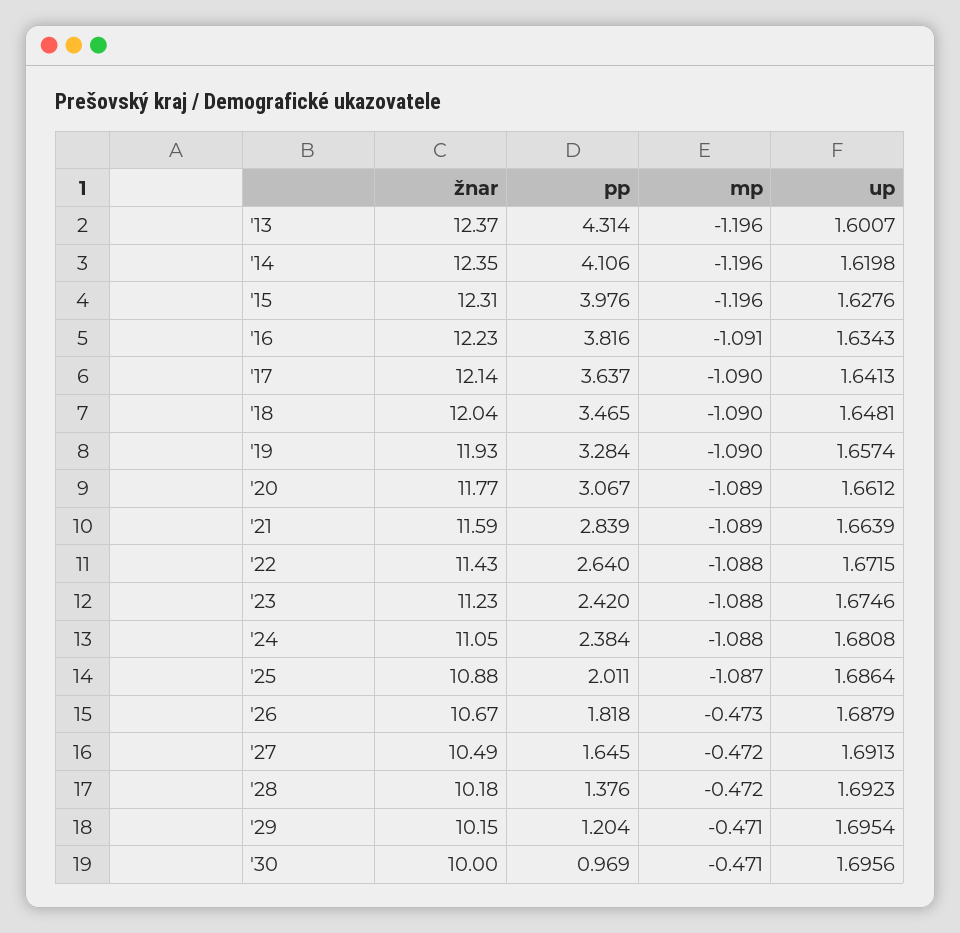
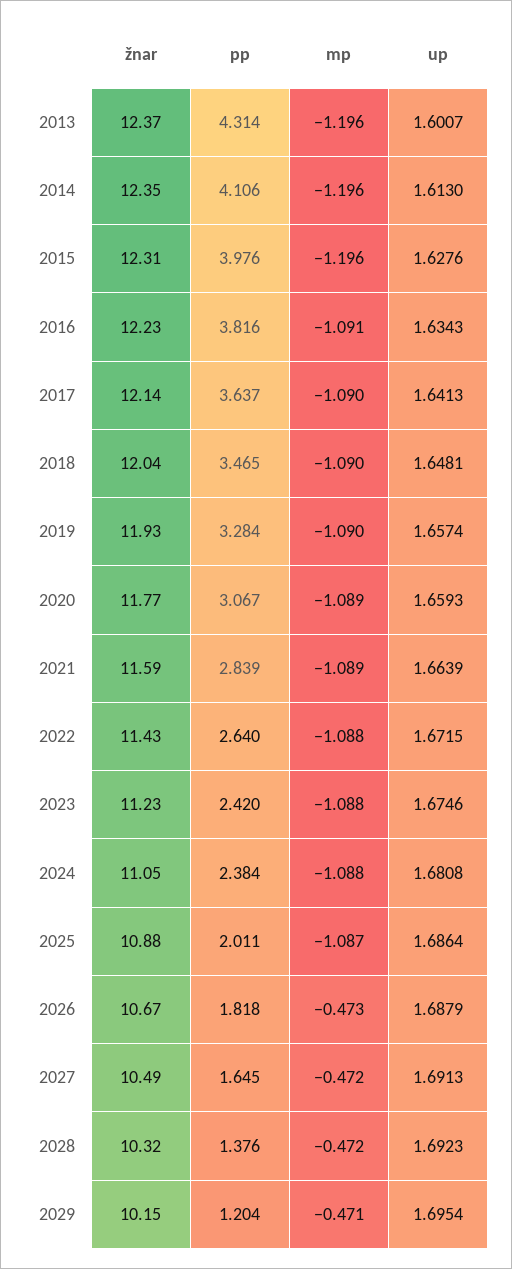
up, '14: 1.6198 -> 1.613
up, '20: 1.6612 -> 1.6593
žnar, '28: 10.18 -> 10.32
žnar, '30: 10 -> none
pp, '30: 0.969 -> none
mp, '30: -0.471 -> none
up, '30: 1.6956 -> none

